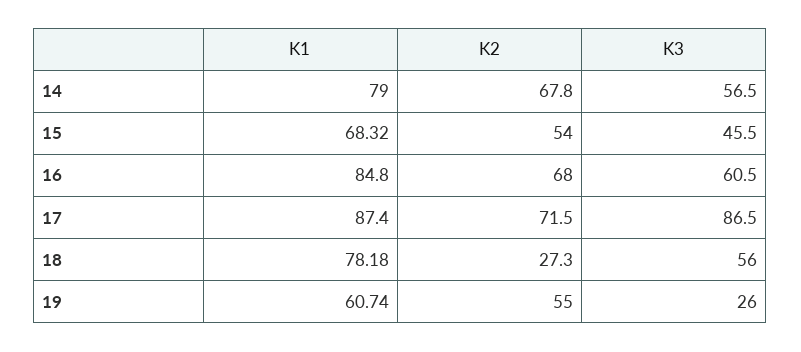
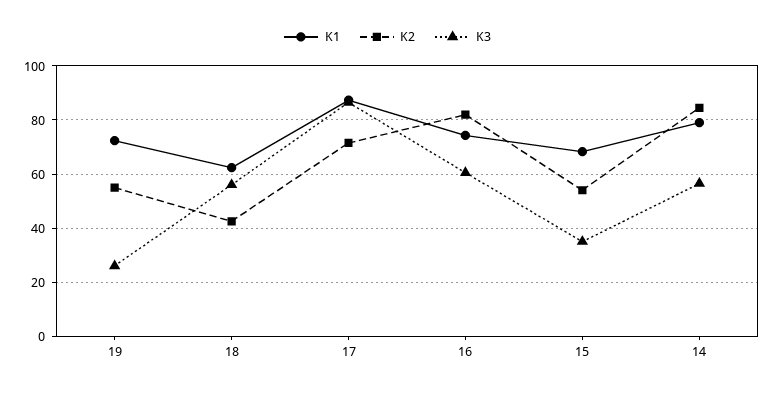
K2, 14: 67.8 -> 85
K3, 15: 45.5 -> 35
K1, 16: 84.8 -> 75
K2, 16: 68 -> 82.5
K1, 18: 78.18 -> 62.5
K2, 18: 27.3 -> 42.5
K1, 19: 60.74 -> 72.5

